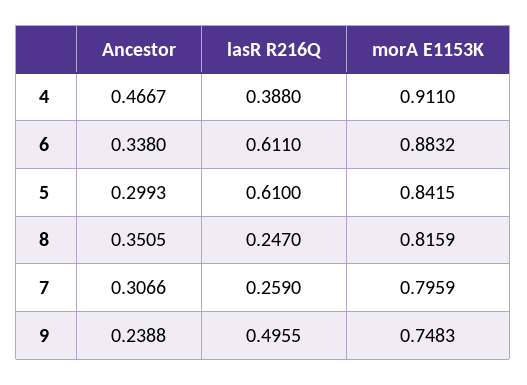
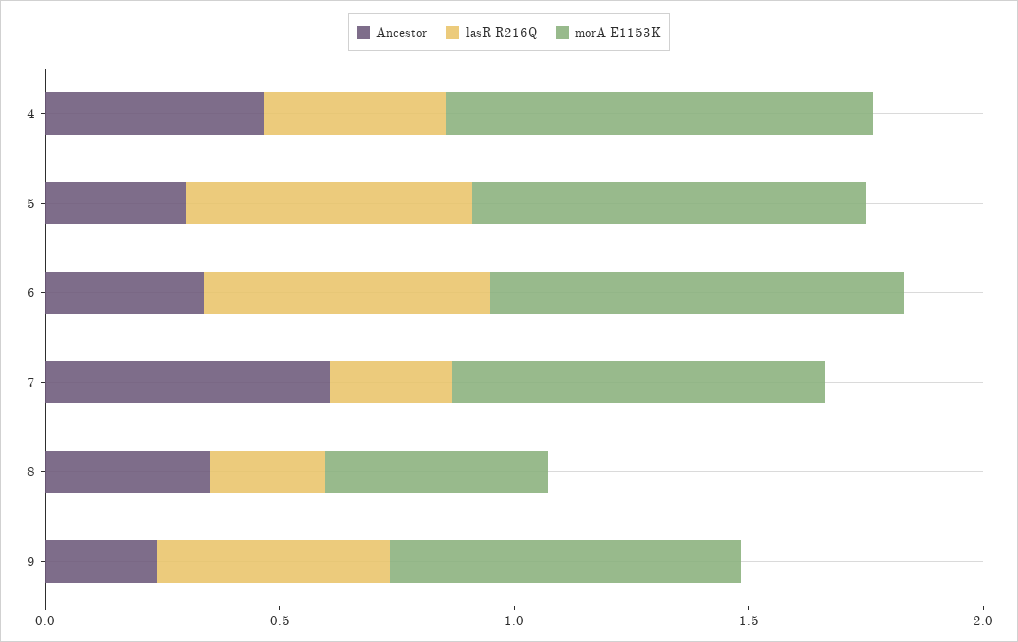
morA E1153K, 8: 0.8159 -> 0.5
Ancestor, 7: 0.3066 -> 0.6

